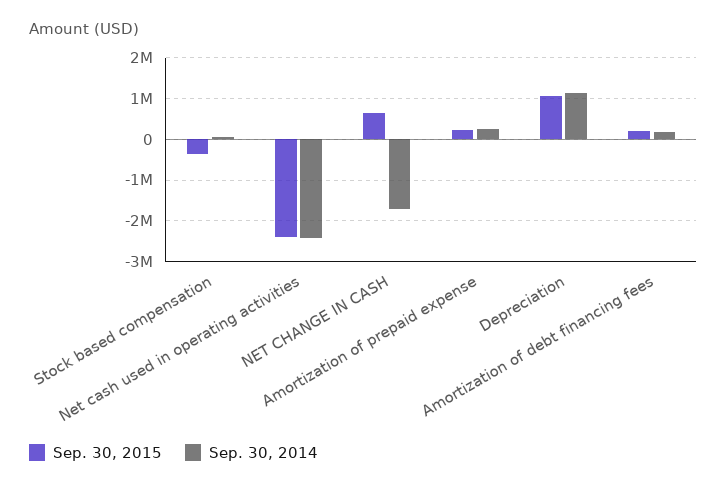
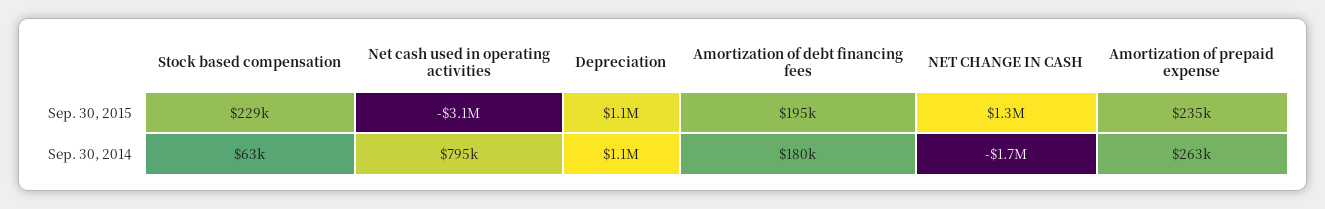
Sep. 30, 2015, Stock based compensation: -400000 -> 229000
Sep. 30, 2015, Net cash used in operating activities: -2400000 -> -3100000
Sep. 30, 2014, Net cash used in operating activities: -2400000 -> 795000
Sep. 30, 2015, NET CHANGE IN CASH: 600000 -> 1300000

